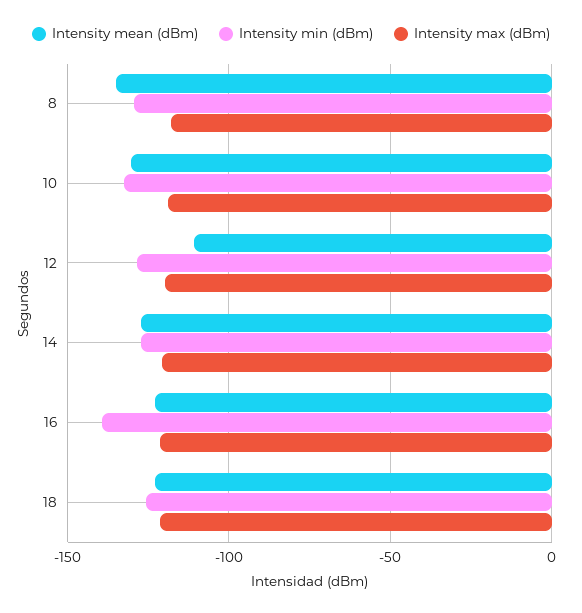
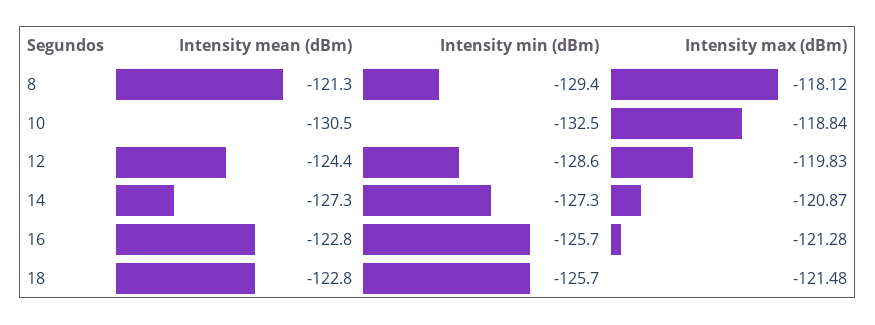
Intensity mean (dBm), 8: -135 -> -121.3
Intensity mean (dBm), 12: -110 -> -124.4
Intensity min (dBm), 16: -140 -> -125.7

